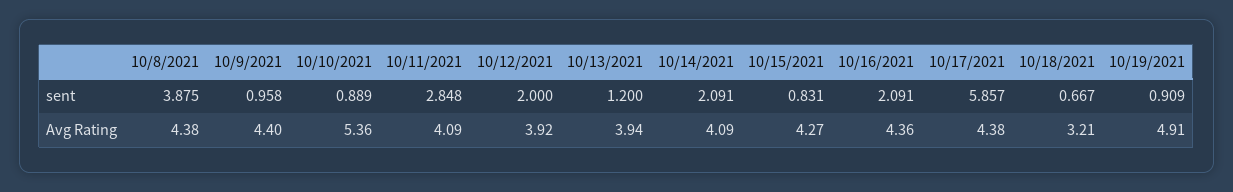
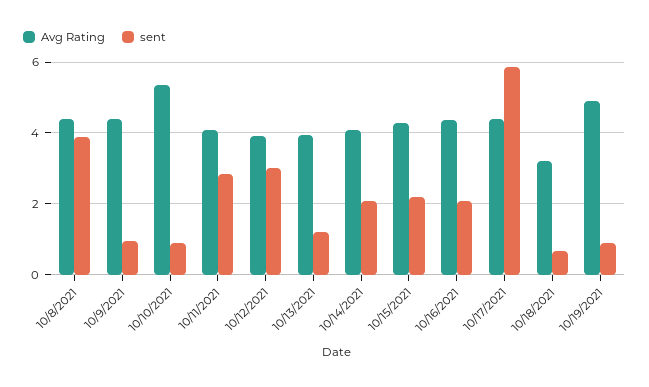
sent, 10/12/2021: 2 -> 3
sent, 10/15/2021: 0.831 -> 2.2

